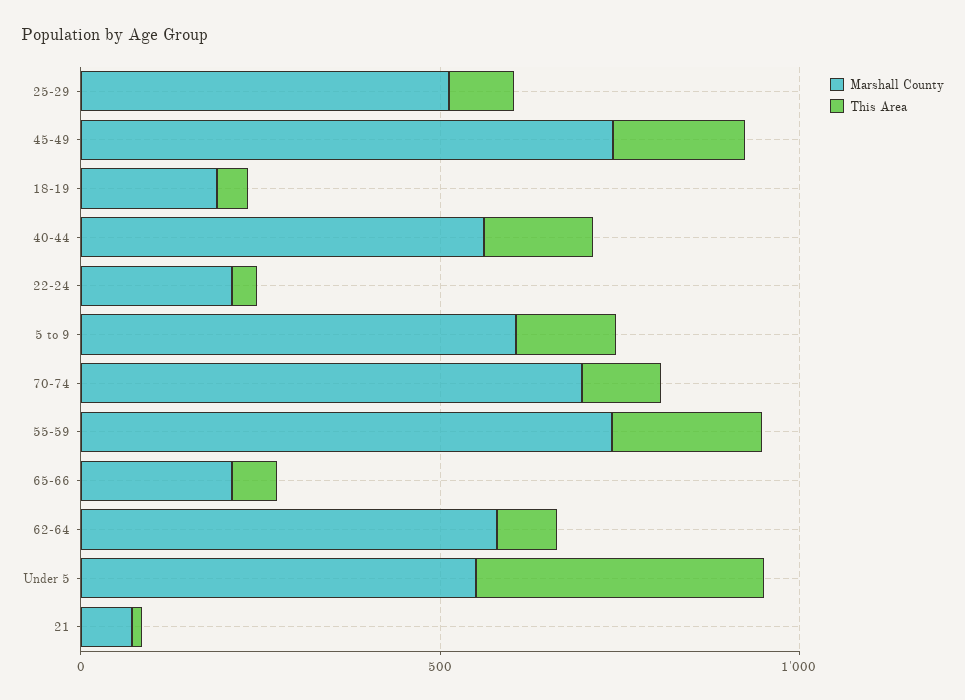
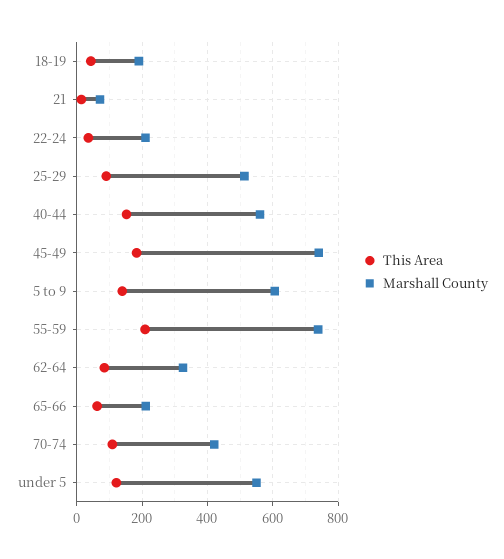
Marshall County, 70-74: 700 -> 420
Marshall County, 62-64: 600 -> 320
This Area, Under 5: 400 -> 120

